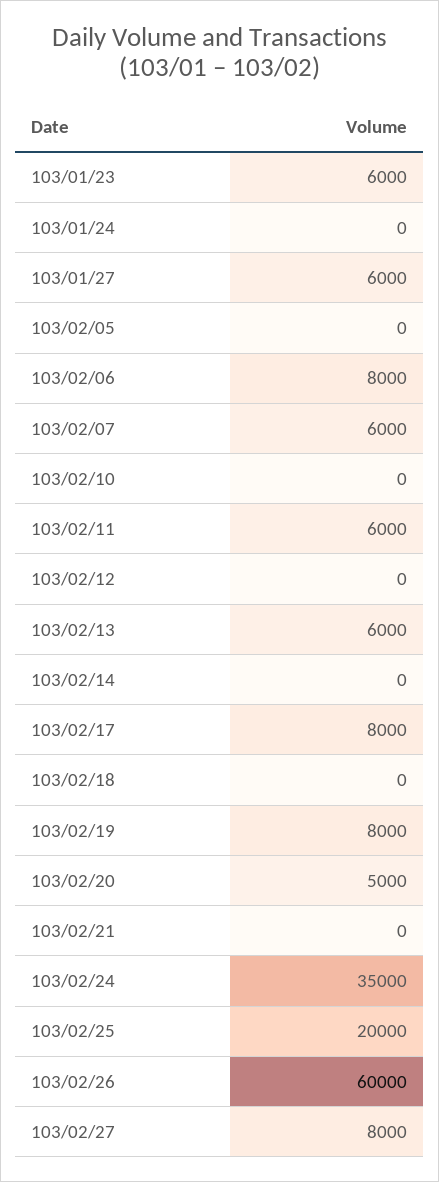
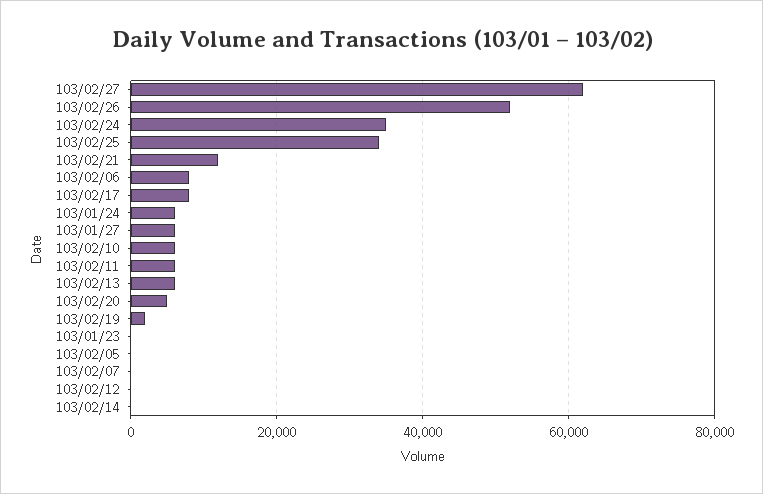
103/01/23: 6000 -> 0
103/01/24: 0 -> 6000
103/02/07: 6000 -> 0
103/02/10: 0 -> 6000
103/02/18: 0 -> none
103/02/19: 8000 -> 2000
103/02/21: 0 -> 12000
103/02/25: 20000 -> 34000
103/02/26: 60000 -> 52000
103/02/27: 8000 -> 62000

